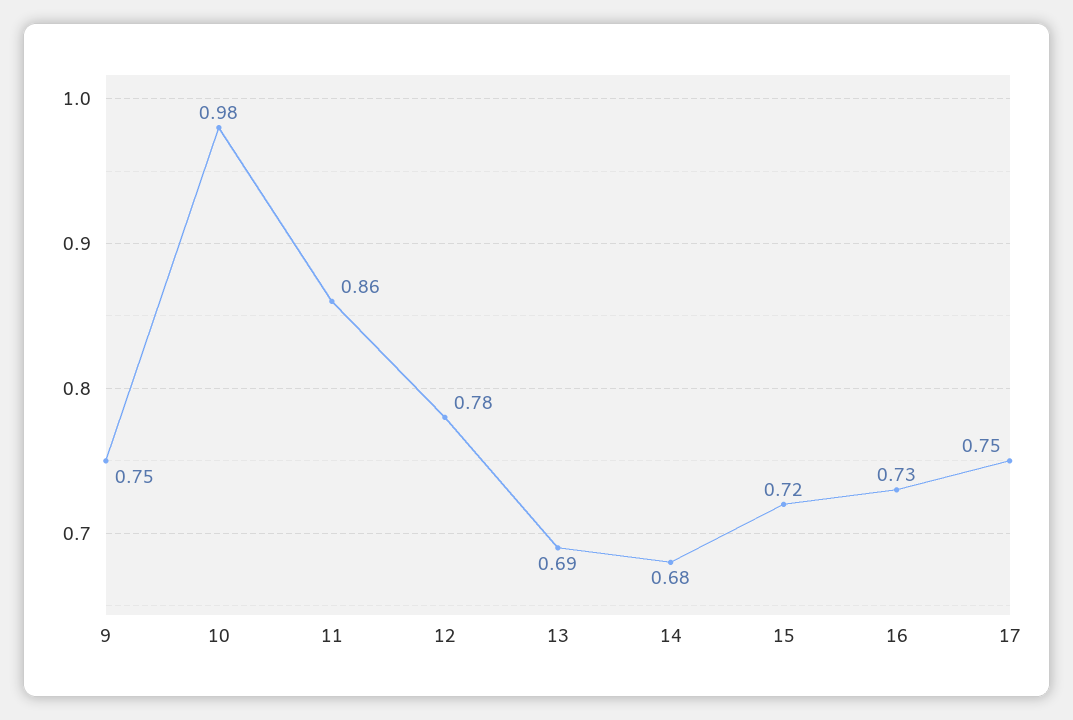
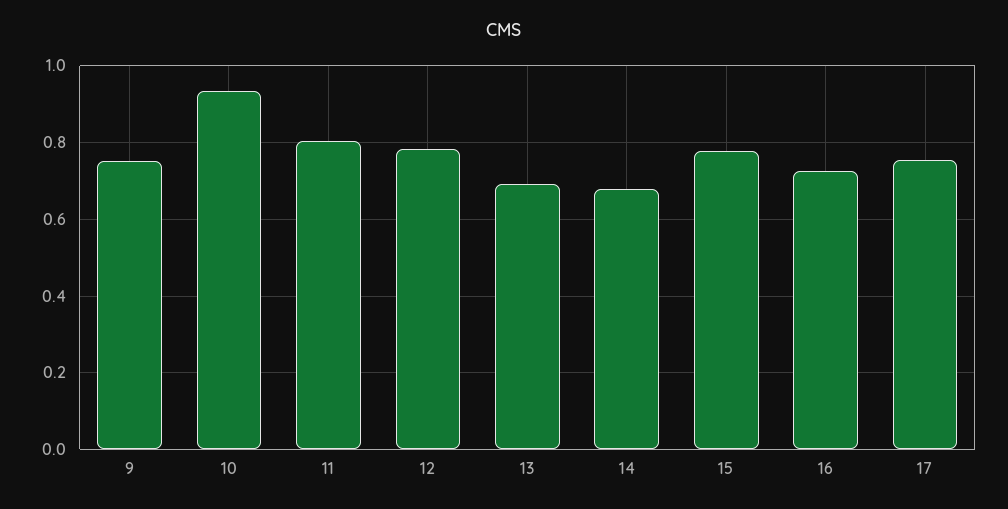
10: 0.98 -> 0.94
11: 0.86 -> 0.8
15: 0.72 -> 0.78

